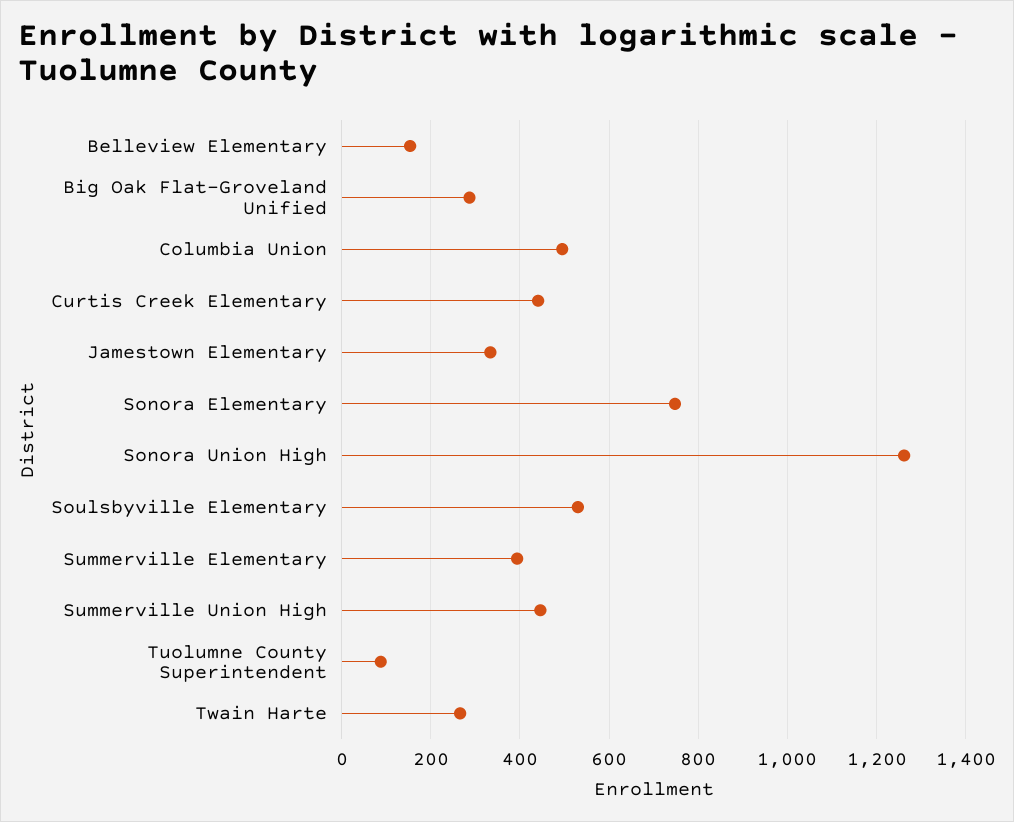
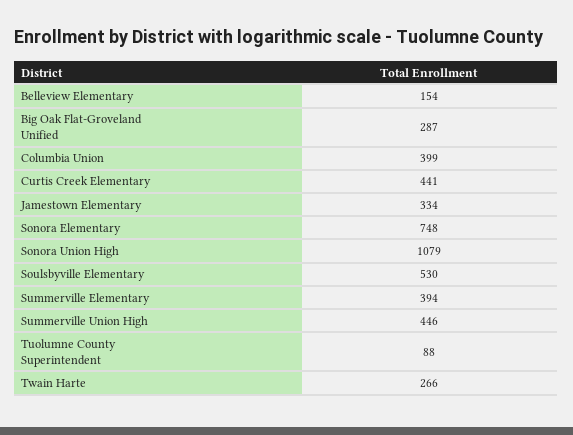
Columbia Union: 500 -> 399
Sonora Union High: 1260 -> 1079

